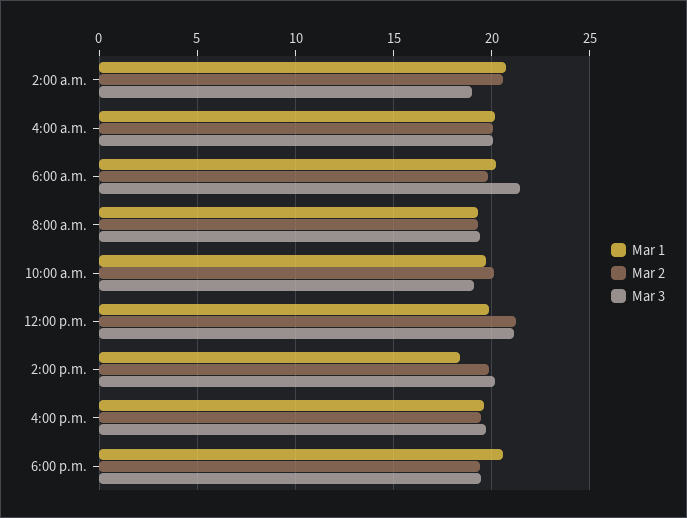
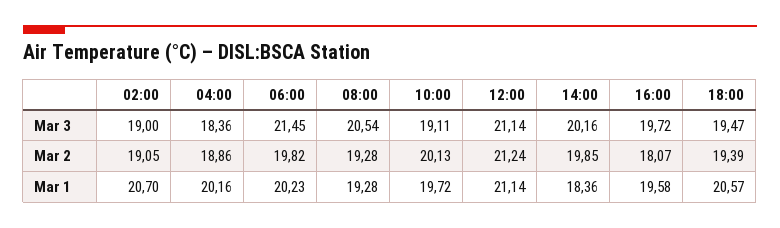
Mar 2, 2:00 a.m.: 20.5 -> 19.05
Mar 2, 4:00 a.m.: 20 -> 18.86
Mar 3, 4:00 a.m.: 20 -> 18.36
Mar 3, 8:00 a.m.: 19.5 -> 20.54
Mar 1, 12:00 p.m.: 20 -> 21.14
Mar 2, 4:00 p.m.: 19.5 -> 18.07

